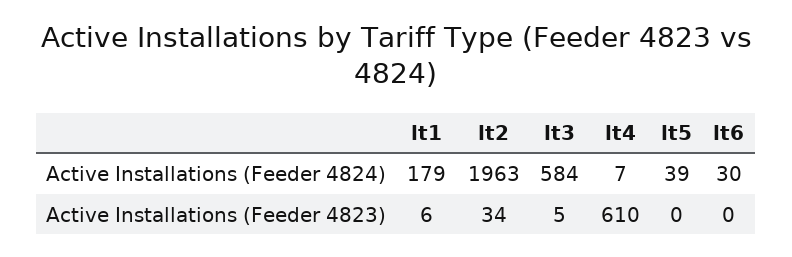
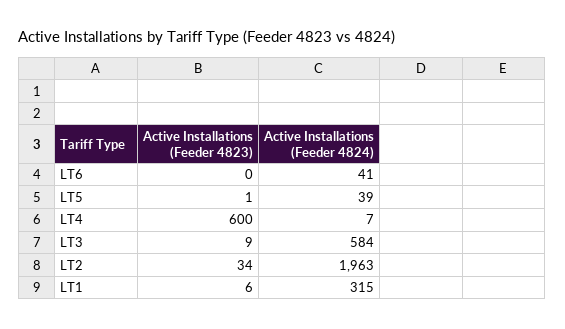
lt1, Active Installations (Feeder 4824): 179 -> 315
lt6, Active Installations (Feeder 4824): 30 -> 41
lt3, Active Installations (Feeder 4823): 5 -> 9
lt4, Active Installations (Feeder 4823): 610 -> 600
lt5, Active Installations (Feeder 4823): 0 -> 1

